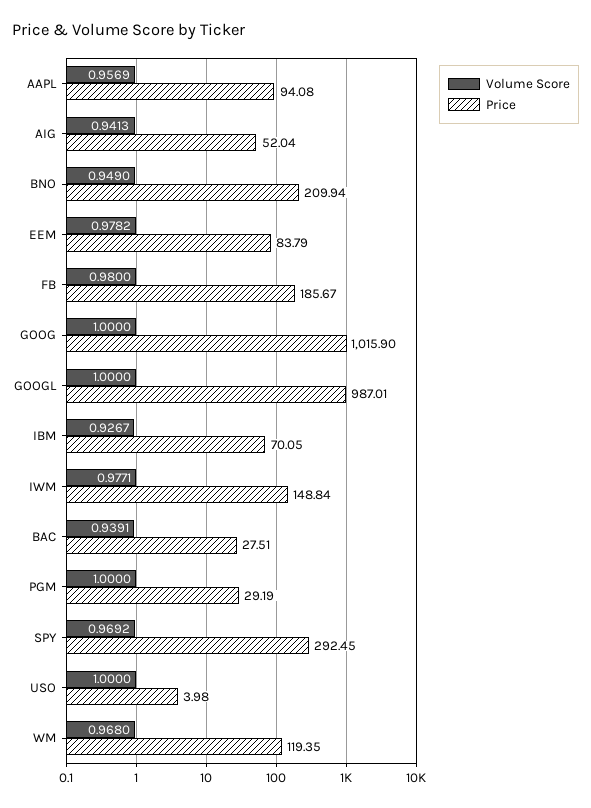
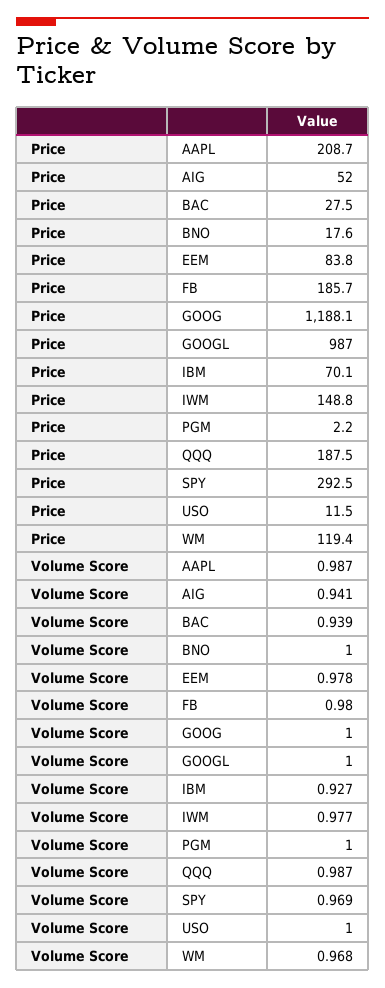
Volume Score, AAPL: 0.9569 -> 0.987
Price, AAPL: 94.08 -> 208.7
Volume Score, BNO: 0.949 -> 1
Price, BNO: 209.94 -> 17.6
Price, GOOG: 1015.9 -> 1188.1
Price, PGM: 29.19 -> 2.2
Price, USO: 3.98 -> 11.5
Price, QQQ: none -> 187.5
Volume Score, QQQ: none -> 0.987

